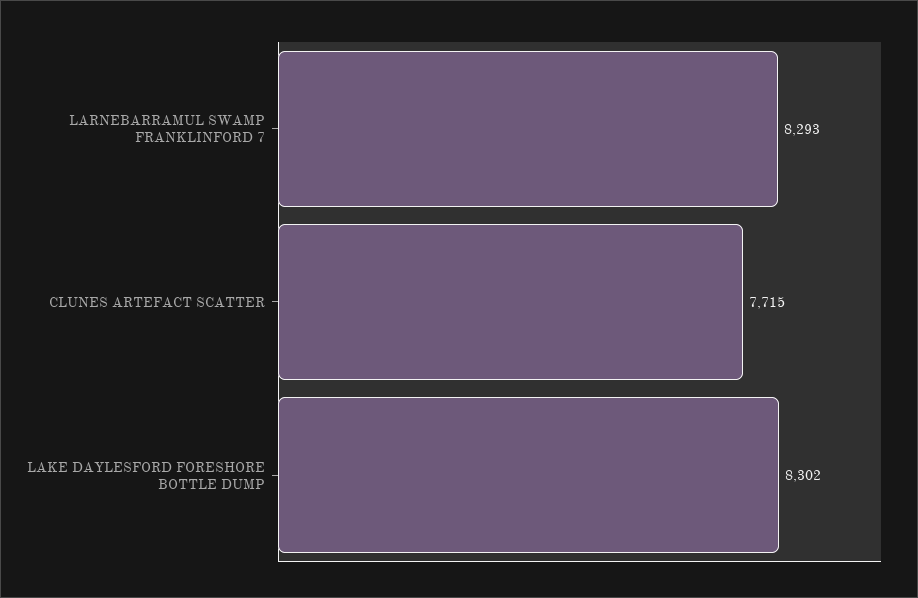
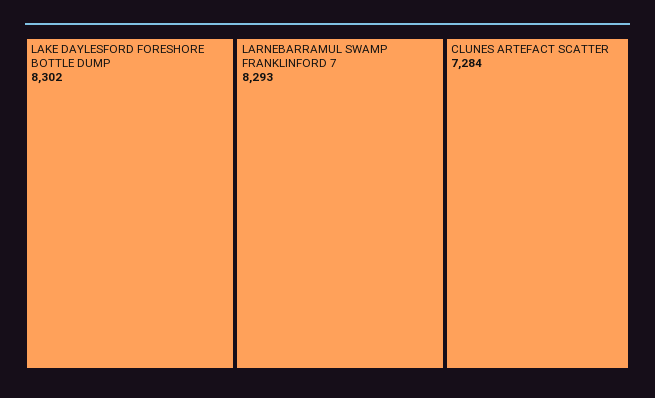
CLUNES ARTEFACT SCATTER: 7715 -> 7284

